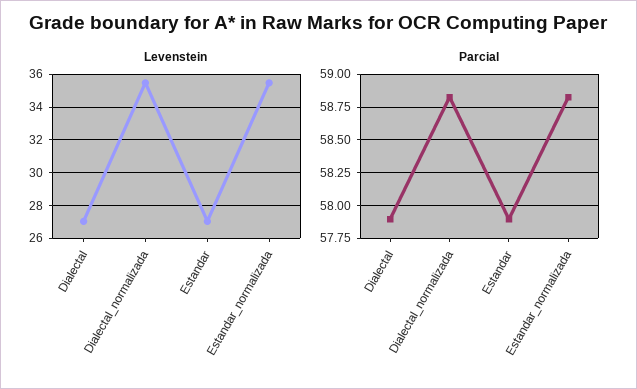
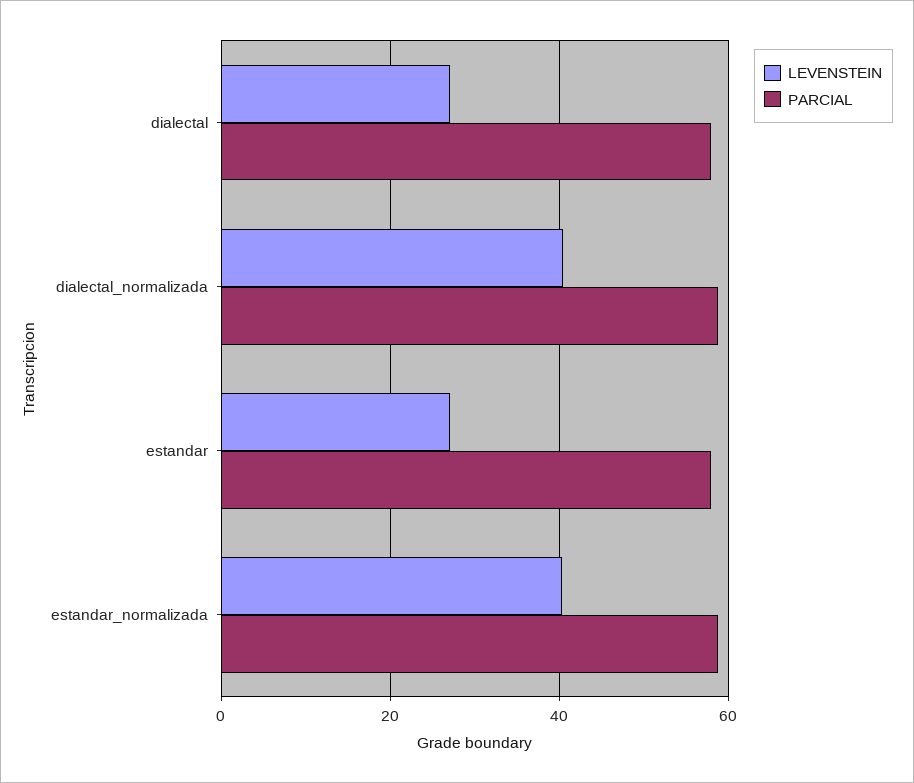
Levenstein, Dialectal_normalizada: 35.5 -> 40
Levenstein, Estandar_normalizada: 35.5 -> 40

